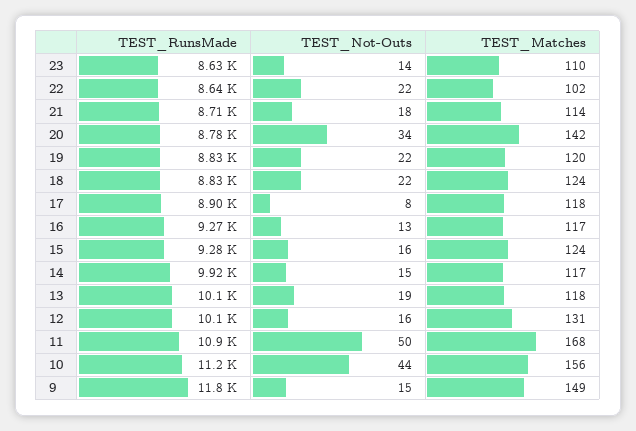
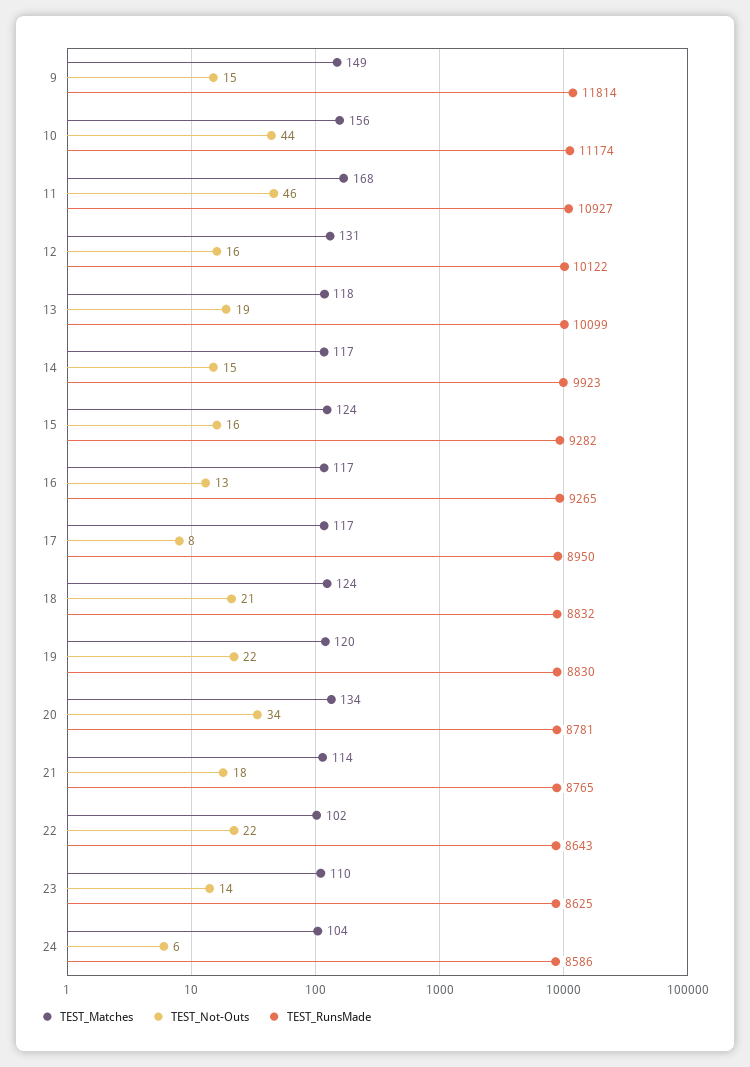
TEST_RunsMade, 21: 8710 -> 8765
TEST_Matches, 20: 142 -> 134
TEST_Not-Outs, 18: 22 -> 21
TEST_RunsMade, 17: 8900 -> 8950
TEST_Matches, 17: 118 -> 117
TEST_Not-Outs, 11: 50 -> 46
TEST_Matches, 24: none -> 104
TEST_Not-Outs, 24: none -> 6
TEST_RunsMade, 24: none -> 8586

